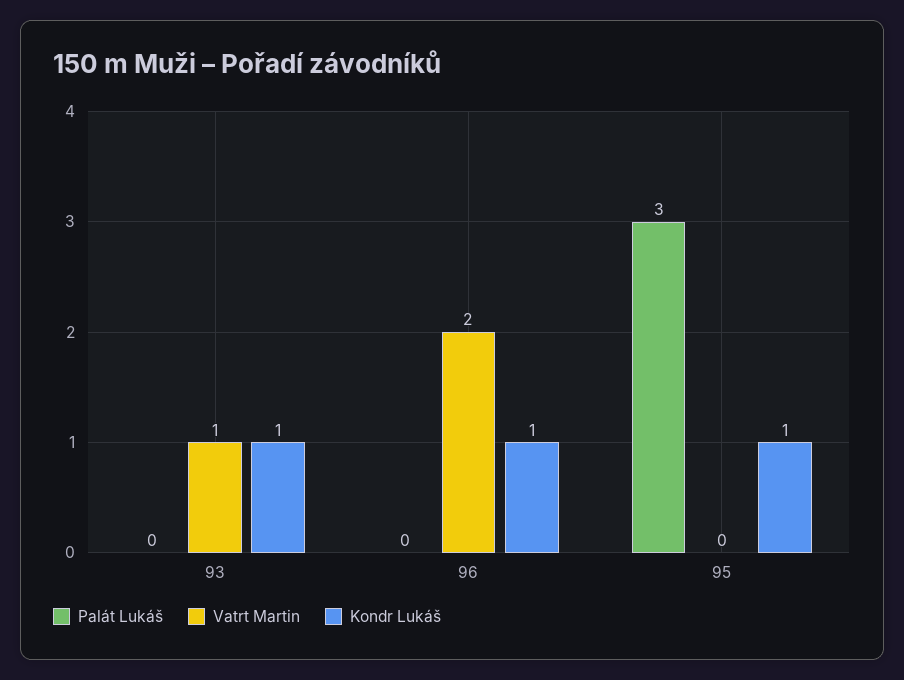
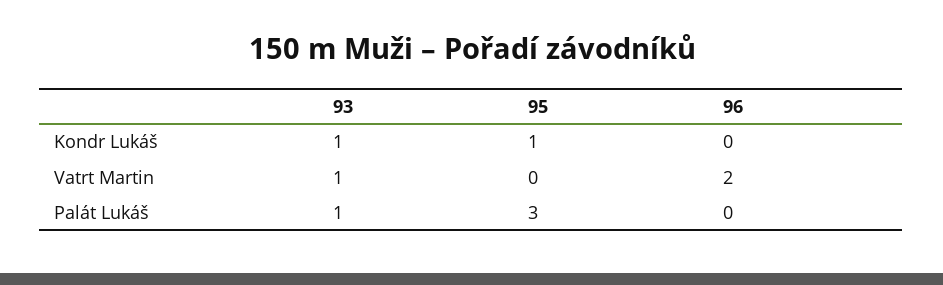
Palát Lukáš, 93: 0 -> 1
Kondr Lukáš, 96: 1 -> 0

